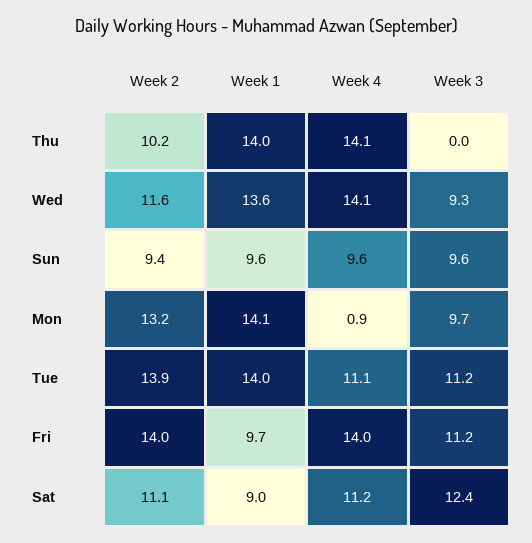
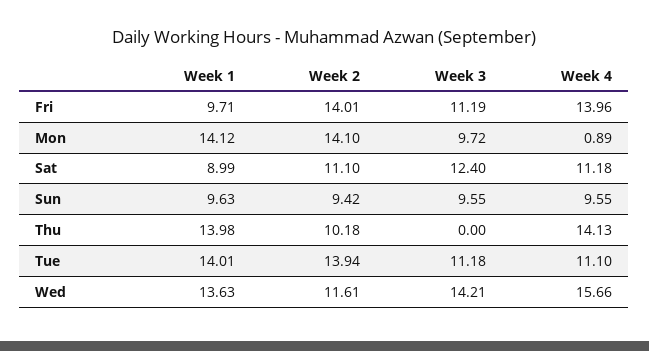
Week 4, Wed: 14.1 -> 15.66
Week 3, Wed: 9.3 -> 14.21
Week 2, Mon: 13.2 -> 14.1

